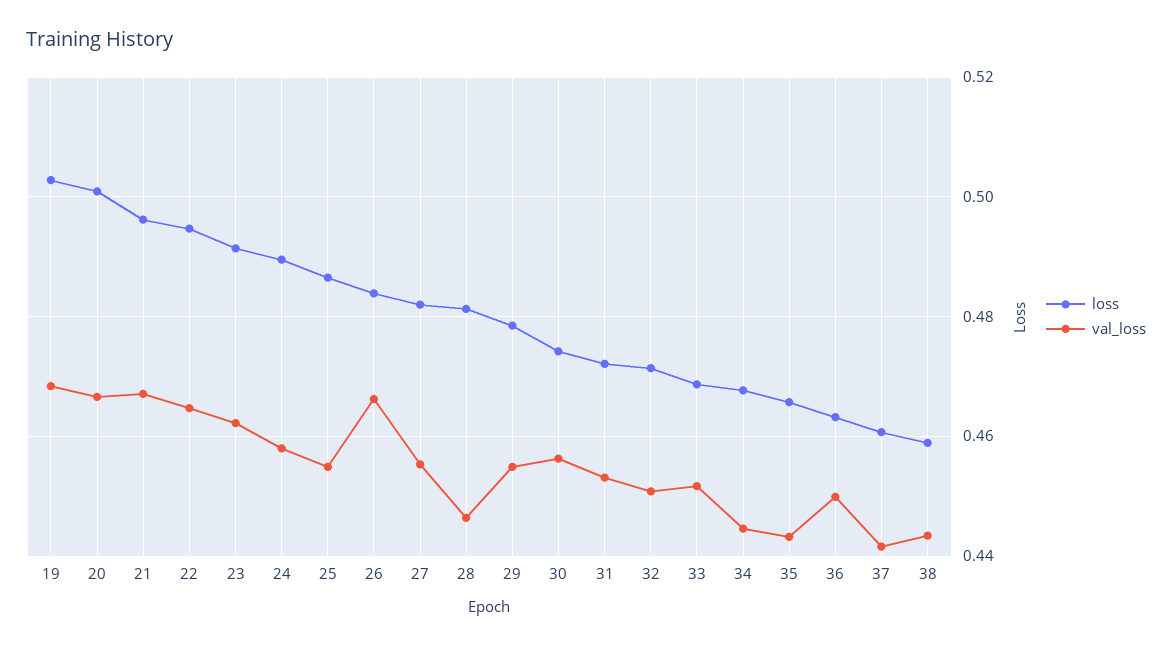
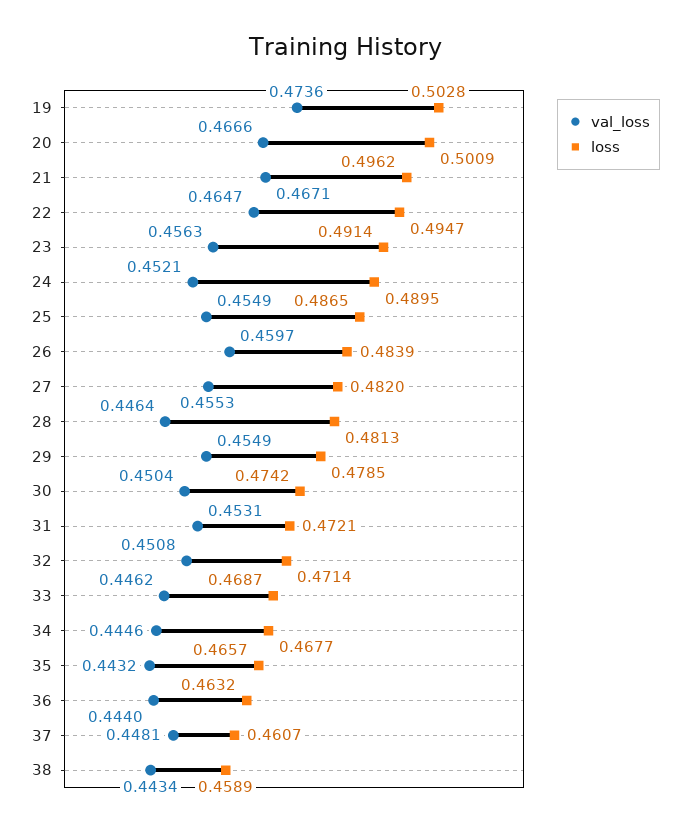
val_loss, 19: 0.468 -> 0.4736
val_loss, 23: 0.462 -> 0.4563
val_loss, 24: 0.458 -> 0.4521
val_loss, 26: 0.466 -> 0.4597
val_loss, 30: 0.456 -> 0.4504
val_loss, 33: 0.452 -> 0.4462
val_loss, 36: 0.45 -> 0.444
val_loss, 37: 0.442 -> 0.4481

